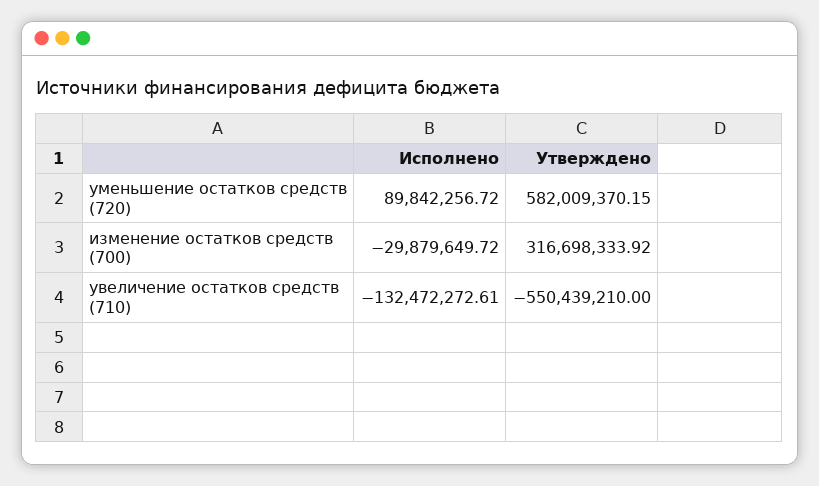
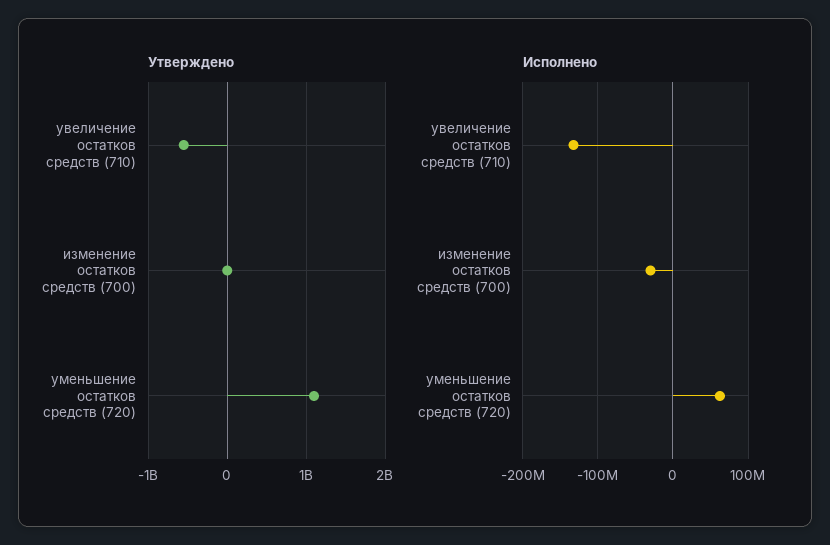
Исполнено, уменьшение остатков средств (720): 89842256.72 -> 60000000
Утверждено, уменьшение остатков средств (720): 582009370.15 -> 1100000000
Утверждено, изменение остатков средств (700): 316698333.92 -> 0

